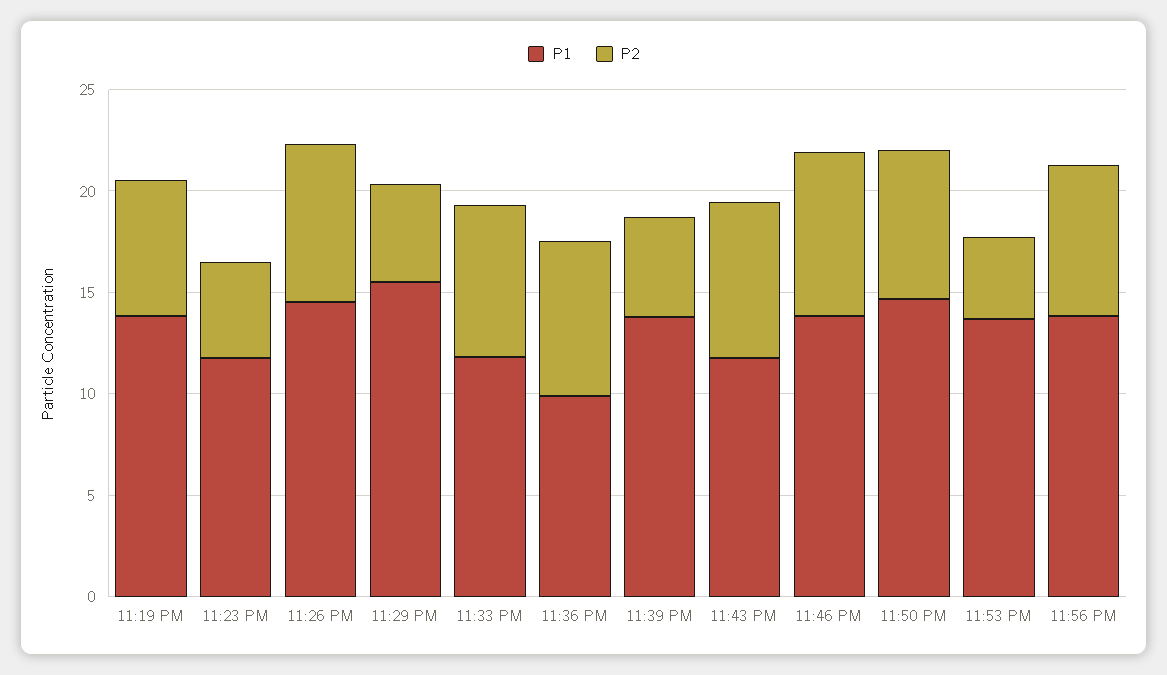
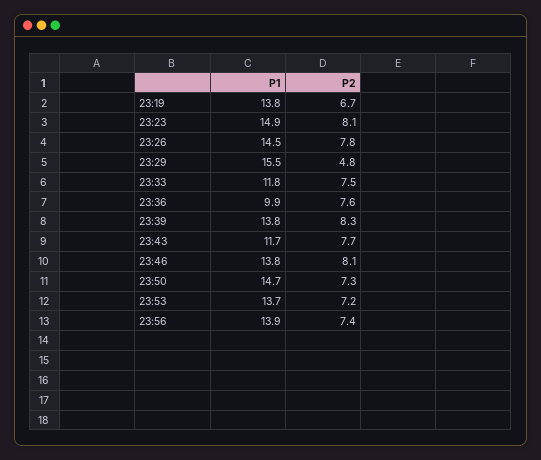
P1, 11:23 PM: 12 -> 14.9
P2, 11:23 PM: 5 -> 8.1
P2, 11:39 PM: 5 -> 8.3
P2, 11:53 PM: 4 -> 7.2

